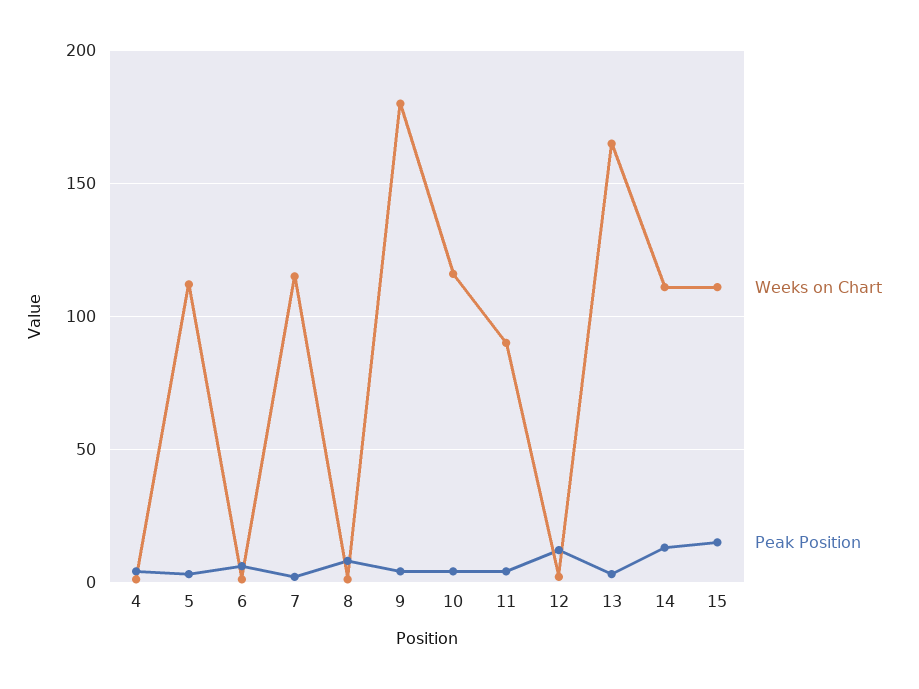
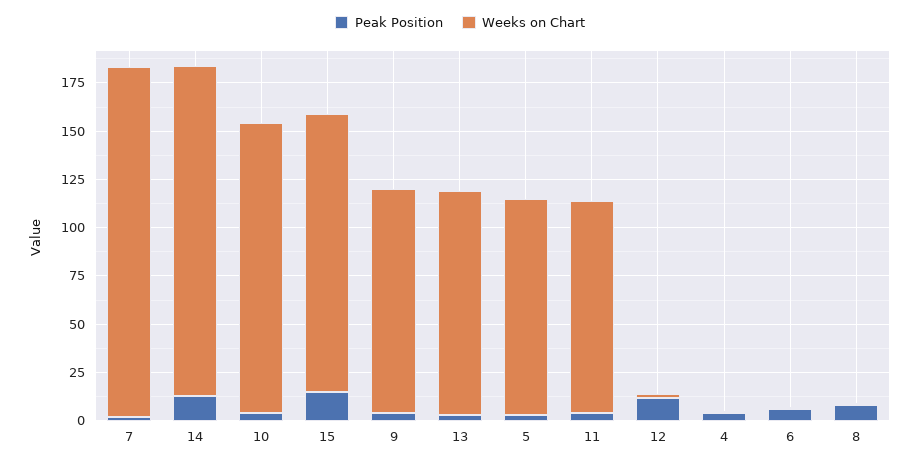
Weeks on Chart, 7: 115 -> 180
Weeks on Chart, 9: 180 -> 115
Weeks on Chart, 10: 115 -> 150
Weeks on Chart, 11: 90 -> 110
Weeks on Chart, 13: 165 -> 115
Weeks on Chart, 14: 110 -> 170
Weeks on Chart, 15: 110 -> 145

